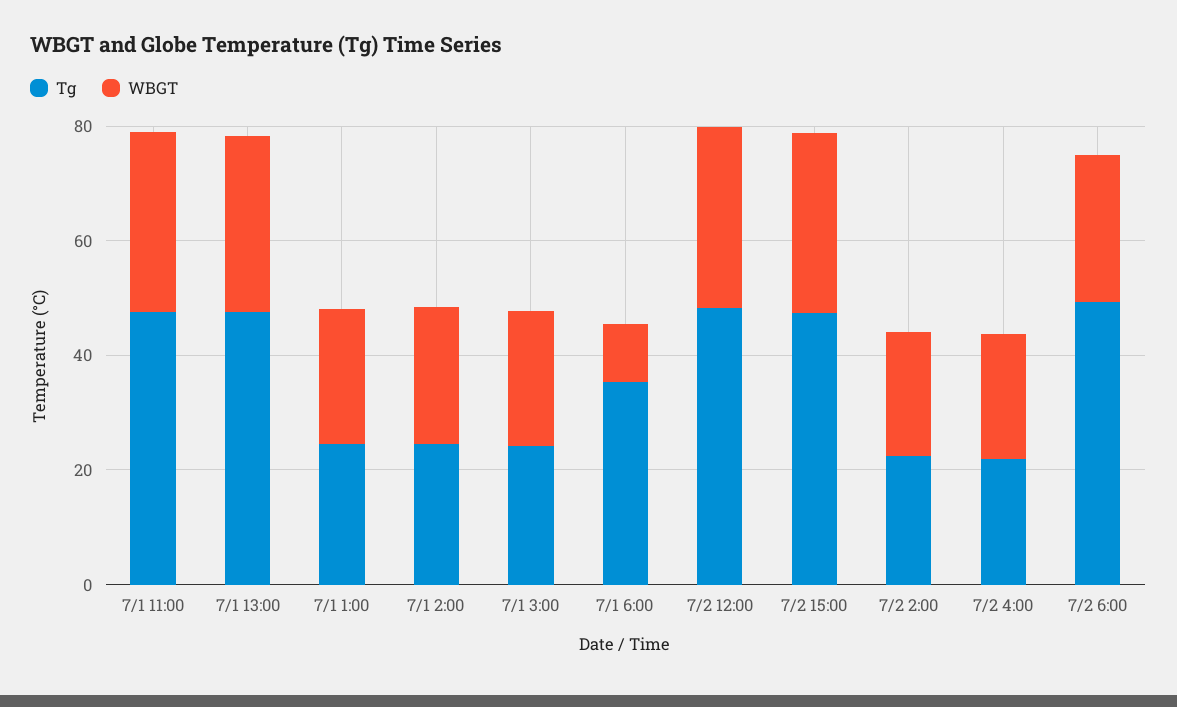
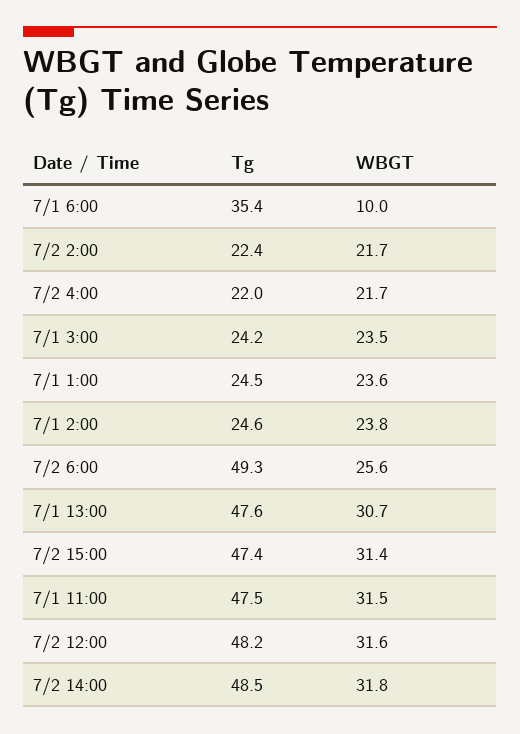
Tg, 7/2 14:00: none -> 48.5
WBGT, 7/2 14:00: none -> 31.8

